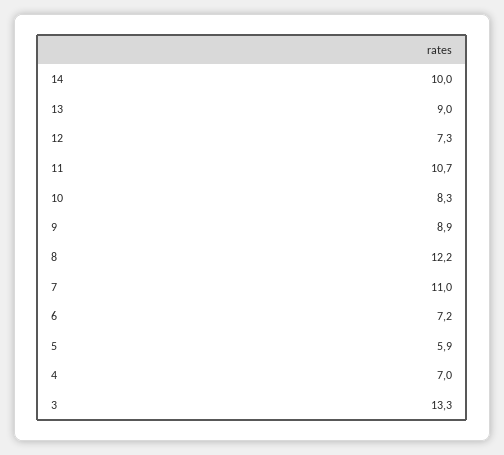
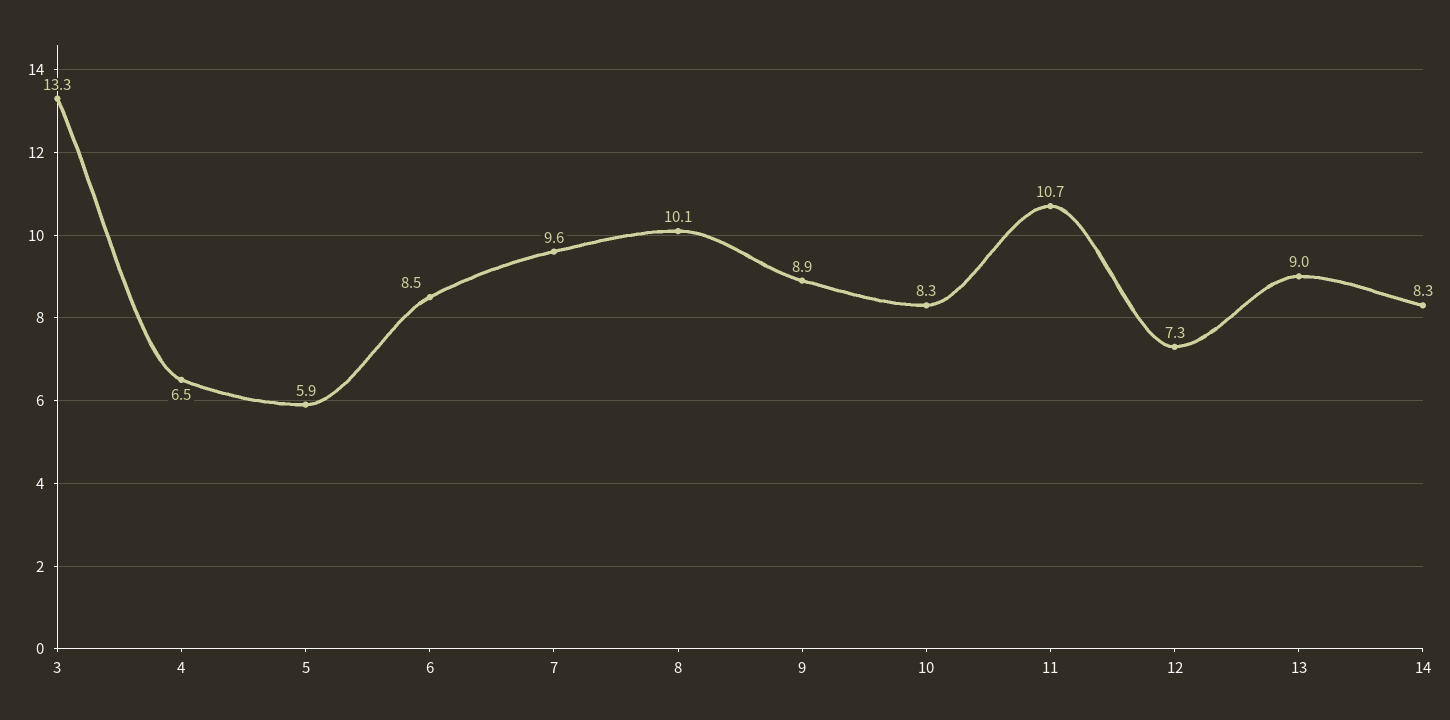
14: 10 -> 8.3
8: 12.2 -> 10.1
7: 11 -> 9.6
6: 7.2 -> 8.5
4: 7 -> 6.5

